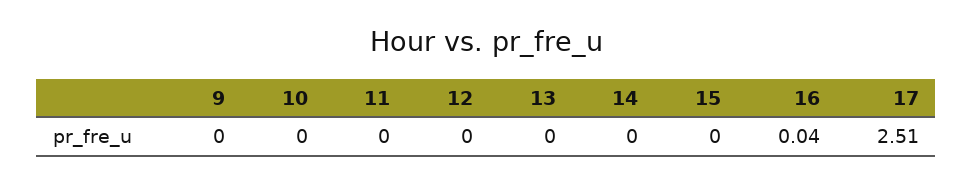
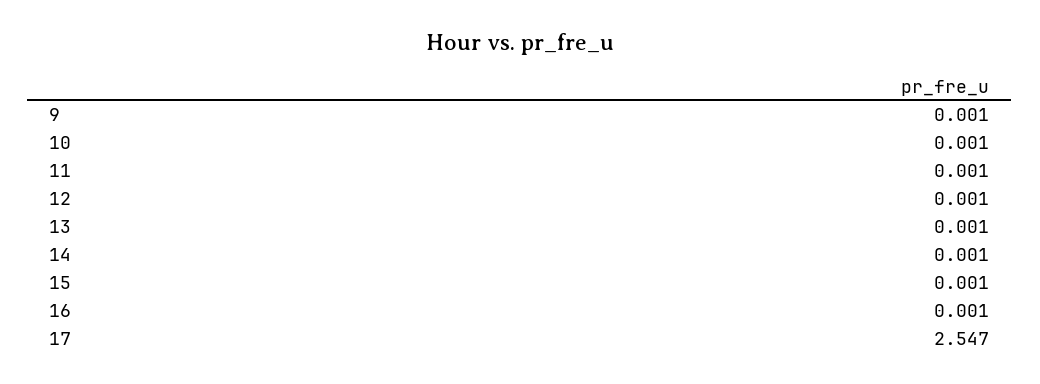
16: 0.04 -> 0.001
17: 2.51 -> 2.547

